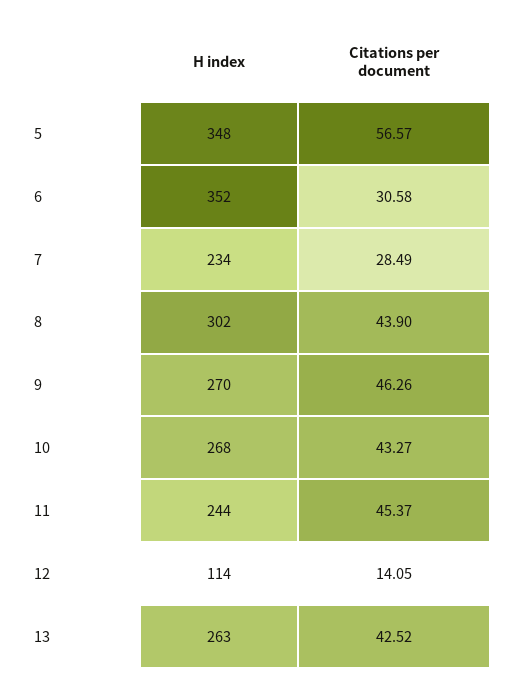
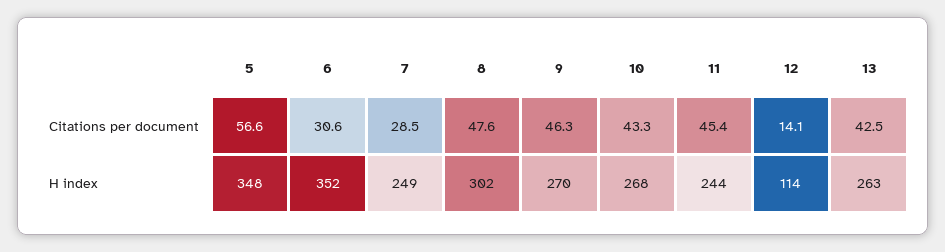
H index, 7: 234 -> 249
Citations per document, 8: 43.9 -> 47.6

